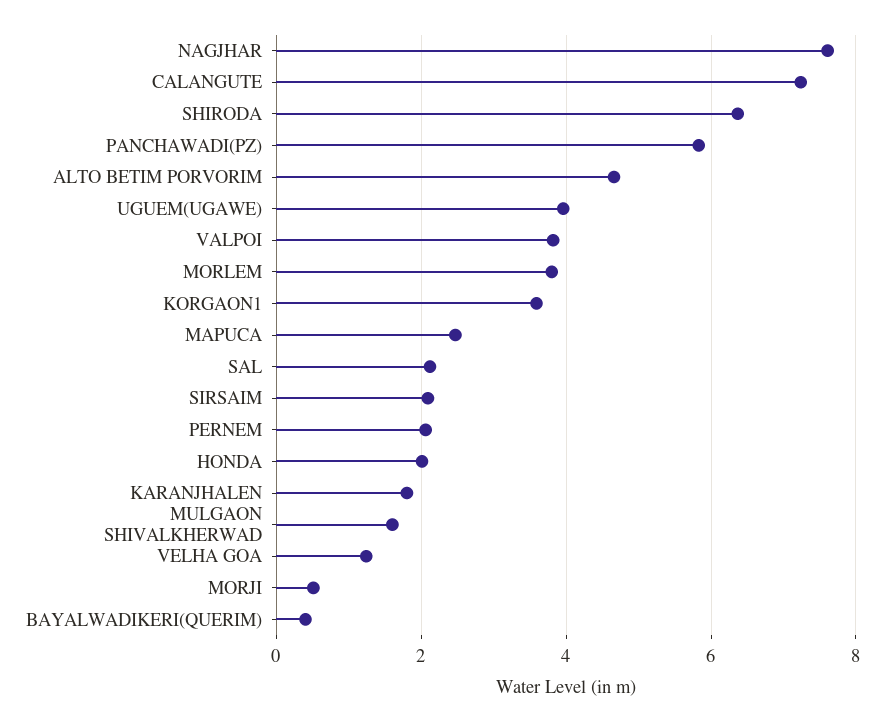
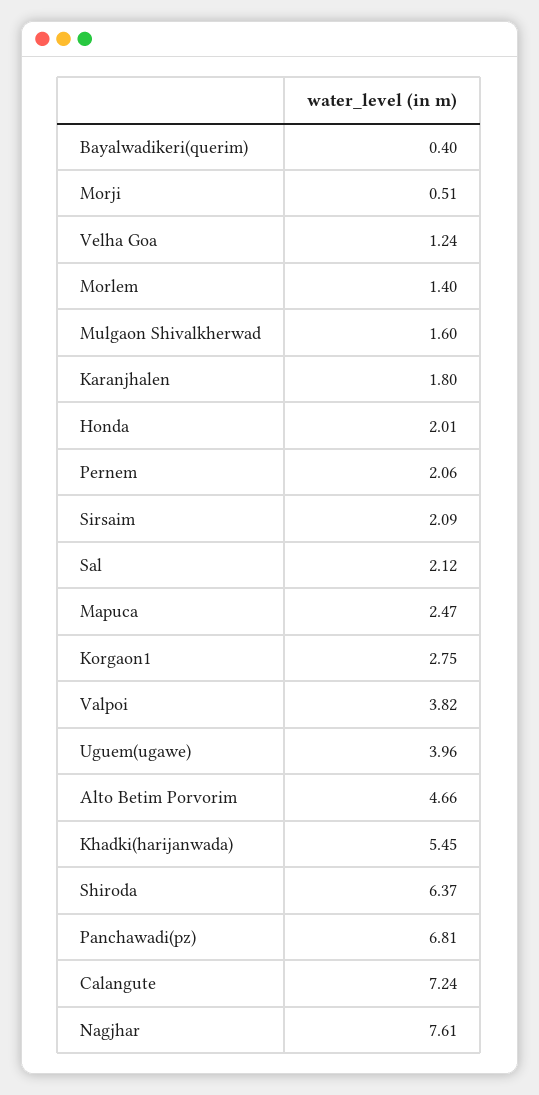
PANCHAWADI(PZ): 5.8 -> 6.81
MORLEM: 3.8 -> 1.4
KORGAON1: 3.6 -> 2.75
Khadki(harijanwada): none -> 5.45

